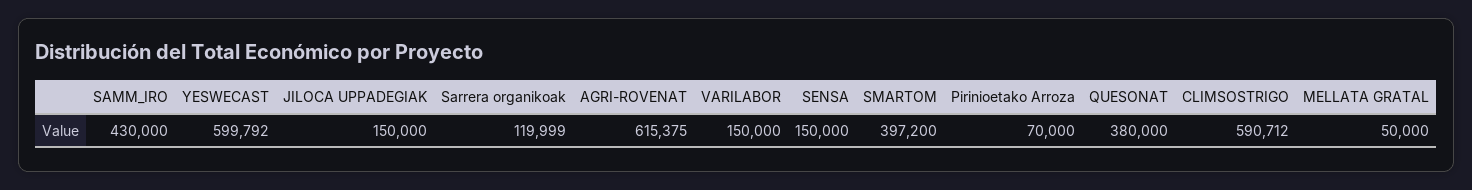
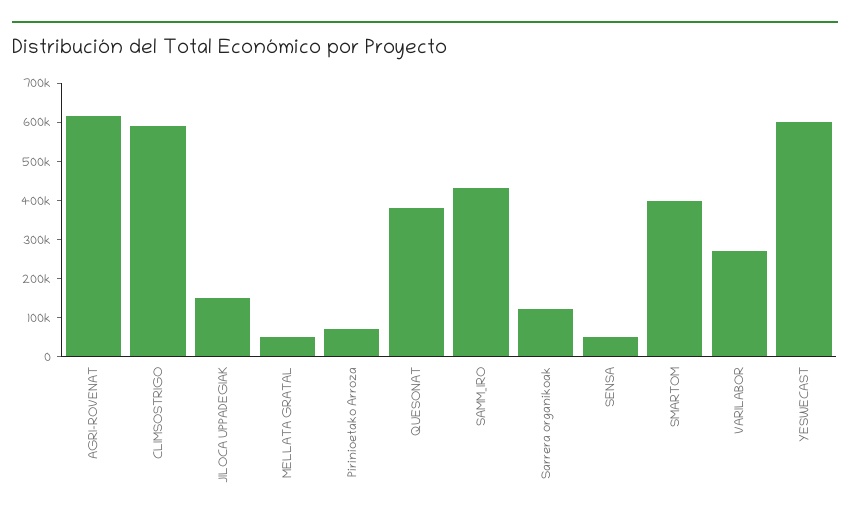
VARILABOR: 150000 -> 275000
SENSA: 150000 -> 50000

